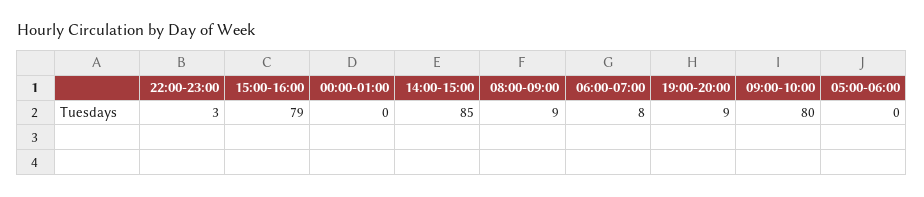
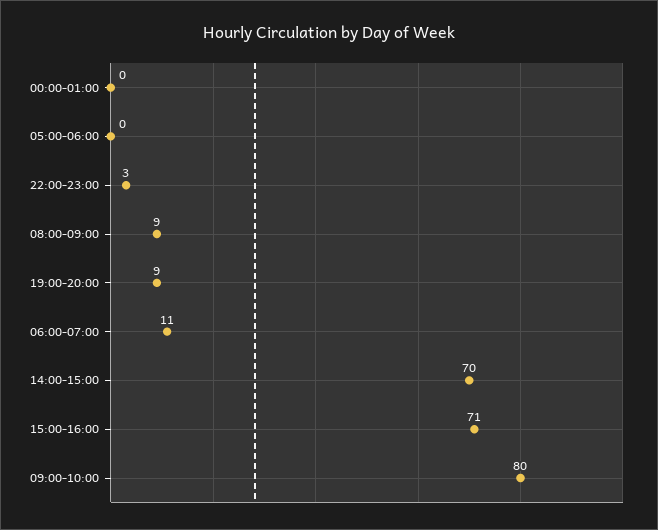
15:00-16:00: 79 -> 71
14:00-15:00: 85 -> 70
06:00-07:00: 8 -> 11

